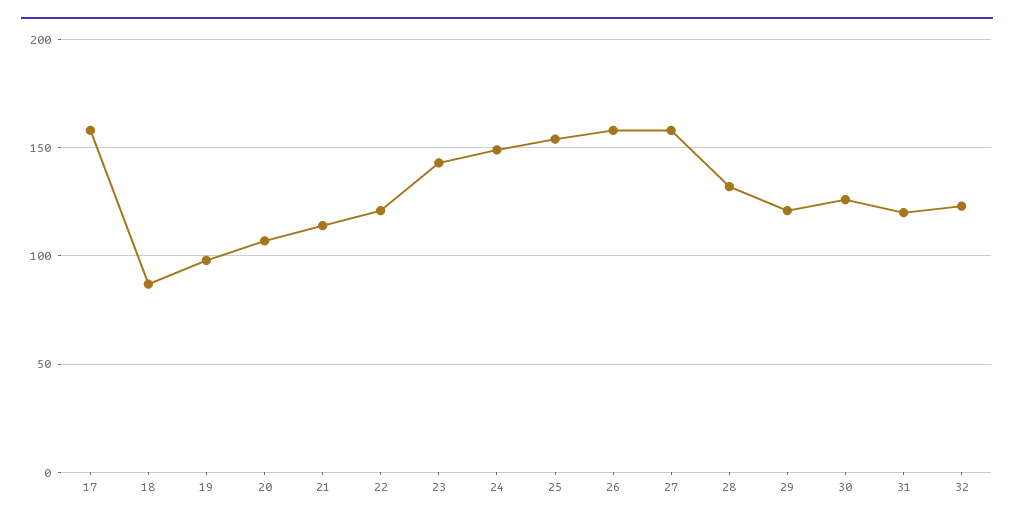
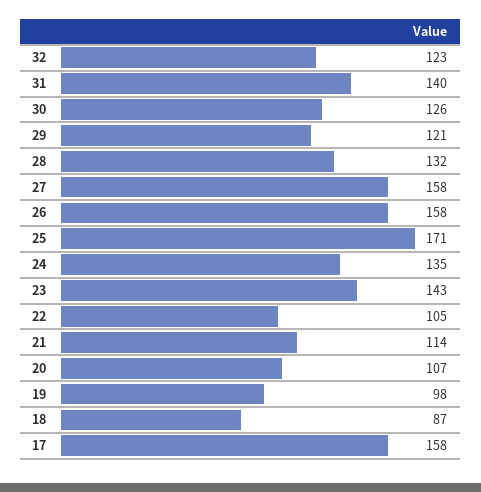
22: 120 -> 105
24: 150 -> 135
25: 155 -> 171
31: 120 -> 140

